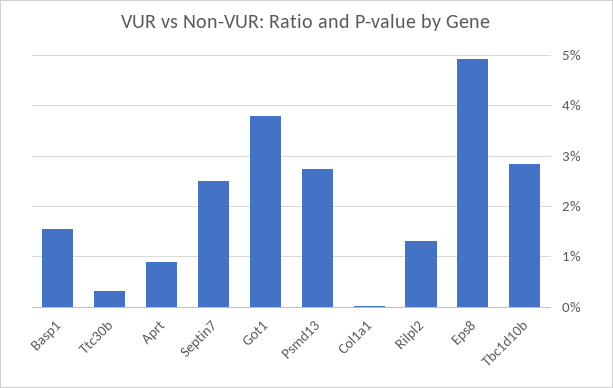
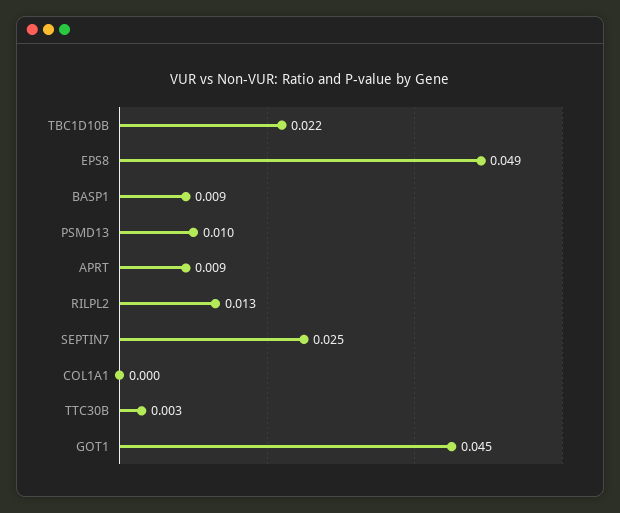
Basp1: 0.016 -> 0.009
Got1: 0.038 -> 0.045
Psmd13: 0.028 -> 0.01
Tbc1d10b: 0.028 -> 0.022

